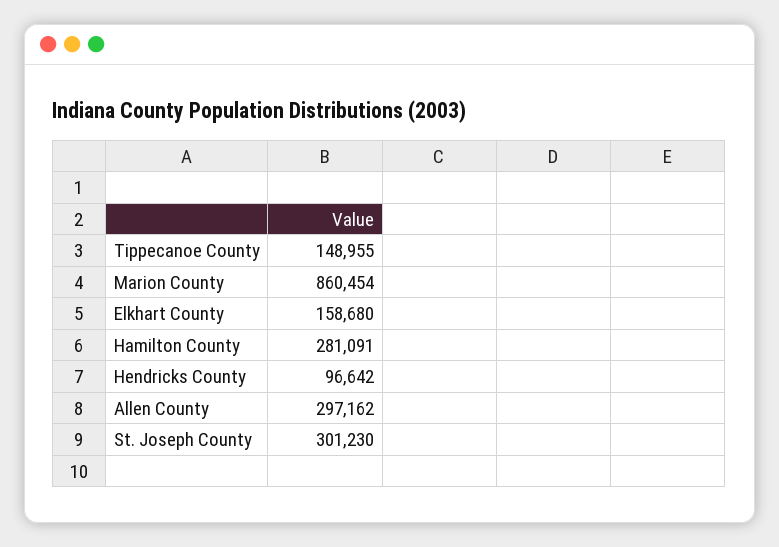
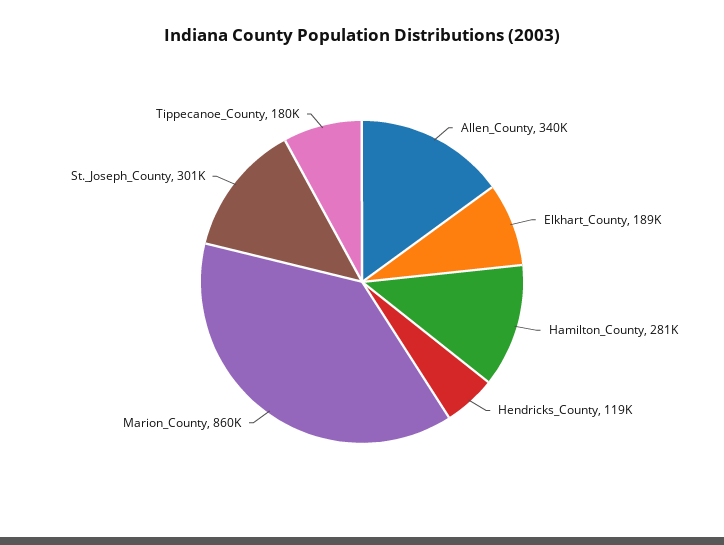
Tippecanoe County: 148955 -> 180000
Elkhart County: 158680 -> 189000
Hendricks County: 96642 -> 119000
Allen County: 297162 -> 340000

